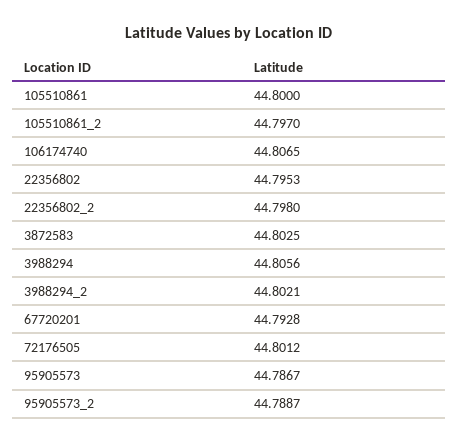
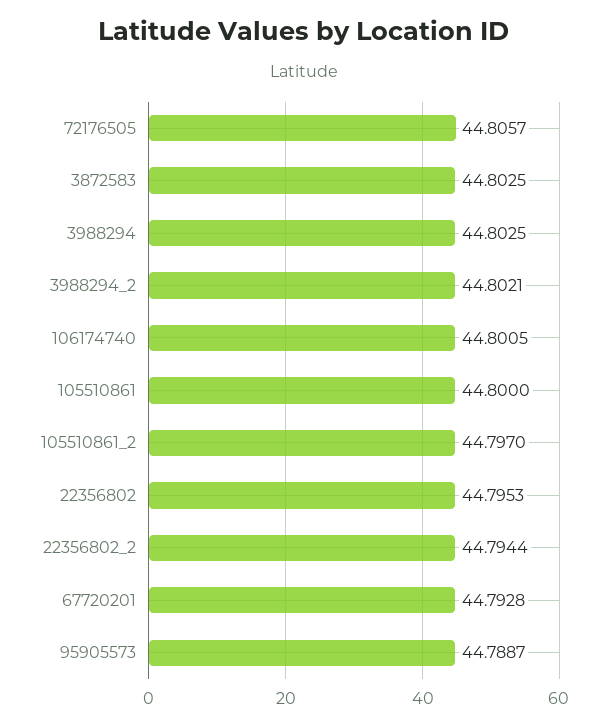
106174740: 44.8065 -> 44.8005
22356802_2: 44.798 -> 44.7944
3988294: 44.8056 -> 44.8025
72176505: 44.8012 -> 44.8057
95905573: 44.7867 -> 44.7887
95905573_2: 44.7887 -> none

